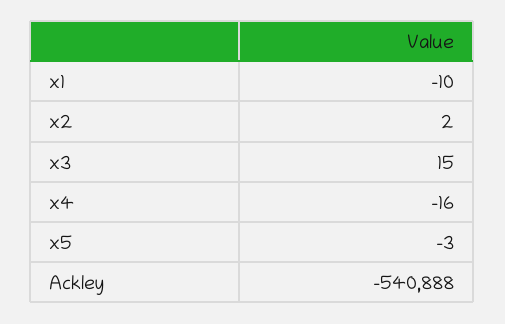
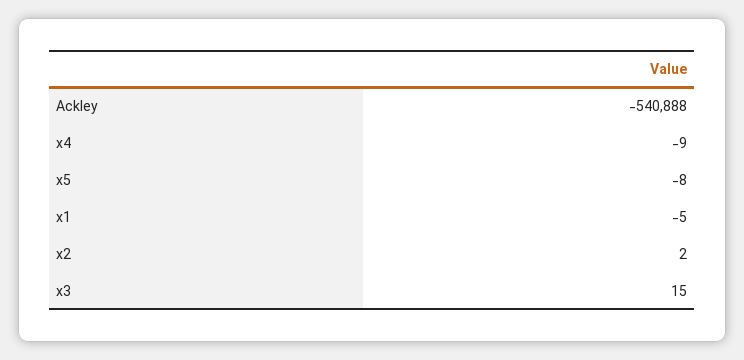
x1: -10 -> -5
x4: -16 -> -9
x5: -3 -> -8

